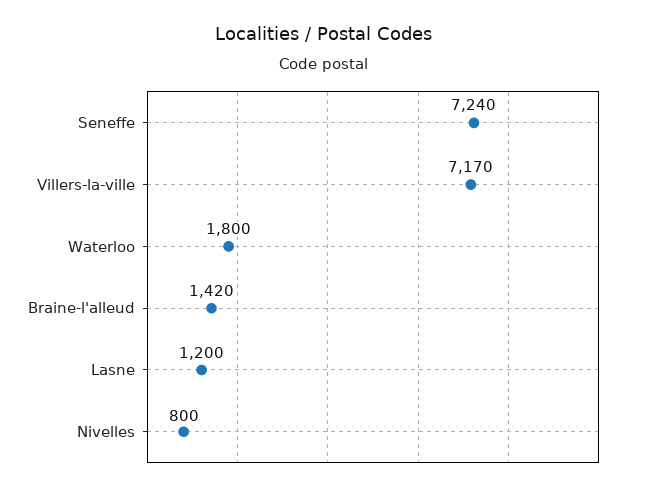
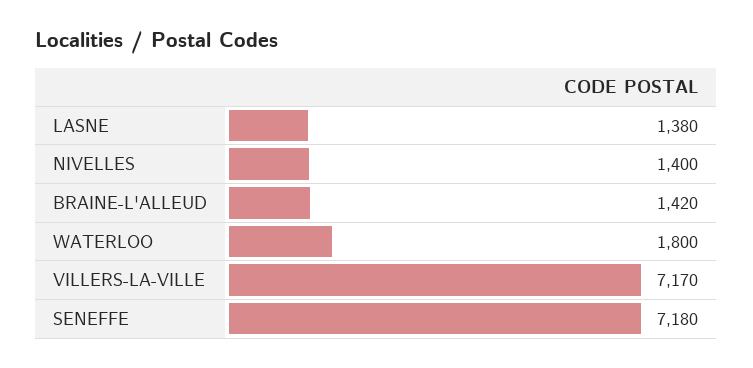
Seneffe: 7240 -> 7180
Lasne: 1200 -> 1380
Nivelles: 800 -> 1400

